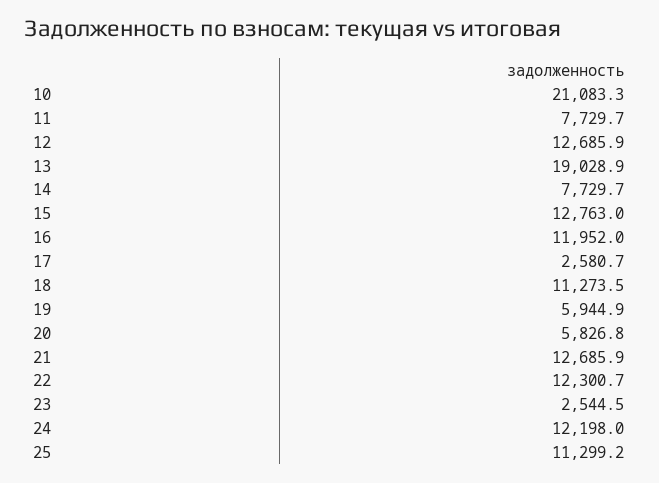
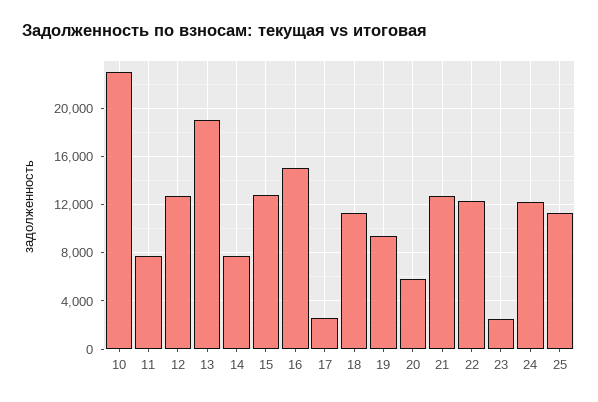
10: 21083.3 -> 23000
16: 11952 -> 15000
19: 5944.9 -> 9500

